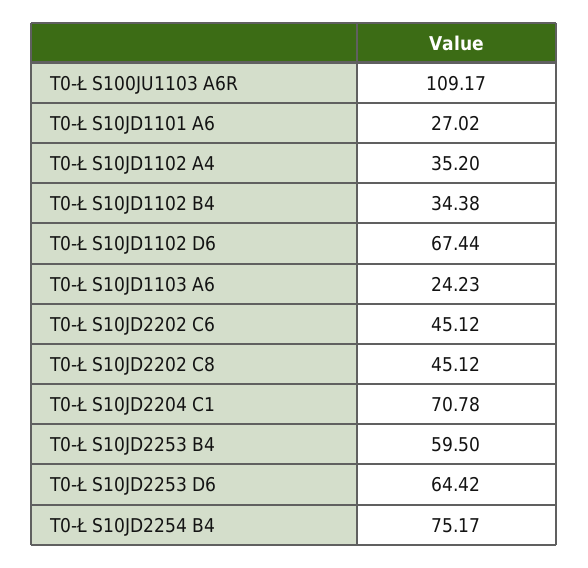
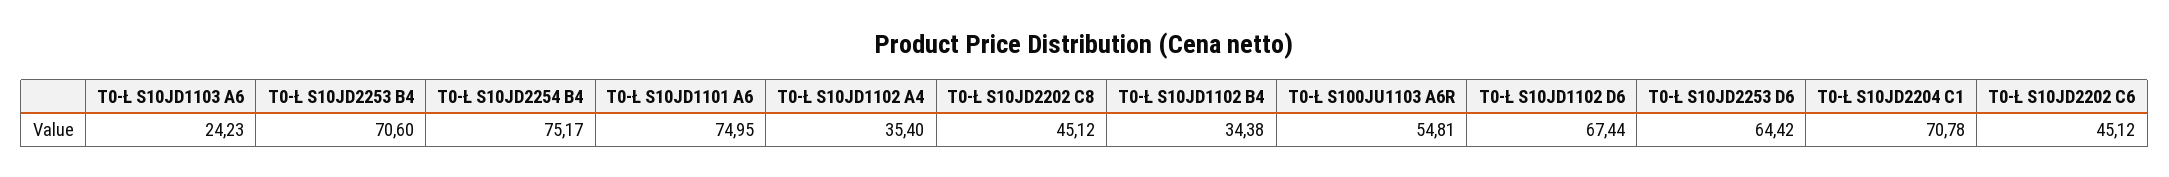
T0-Ł S100JU1103 A6R: 109.17 -> 54.81
T0-Ł S10JD1101 A6: 27.02 -> 74.95
T0-Ł S10JD1102 A4: 35.2 -> 35.4
T0-Ł S10JD2253 B4: 59.5 -> 70.6

